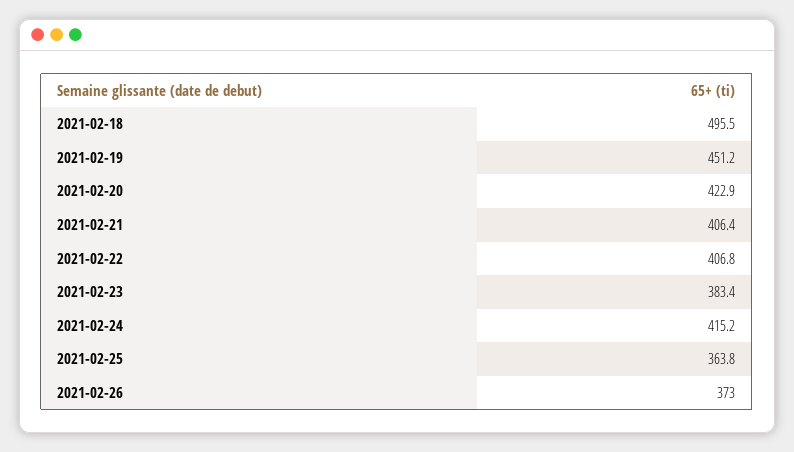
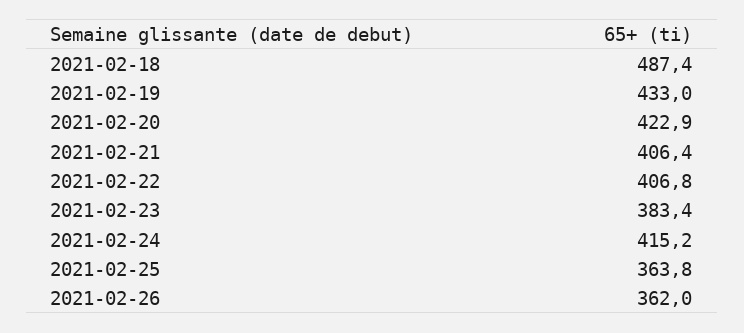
2021-02-18: 495.5 -> 487.4
2021-02-19: 451.2 -> 433
2021-02-26: 373 -> 362

